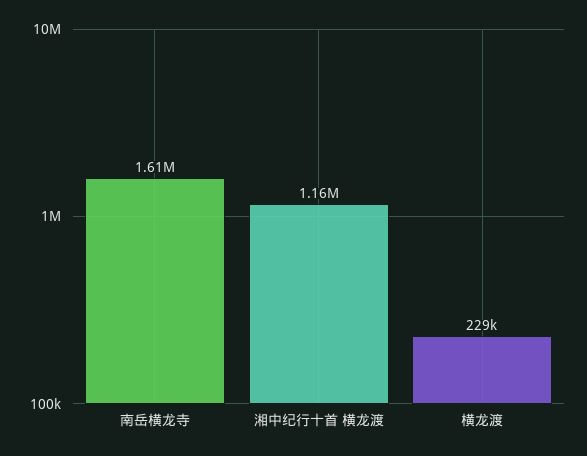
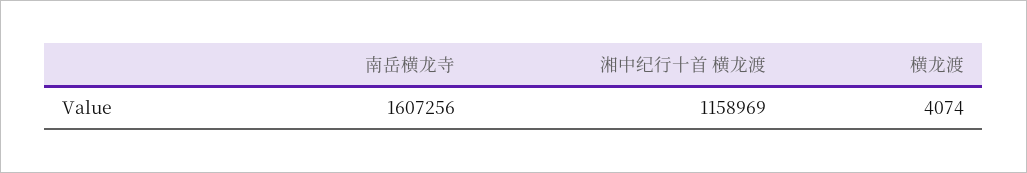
横龙渡: 229000 -> 4074

